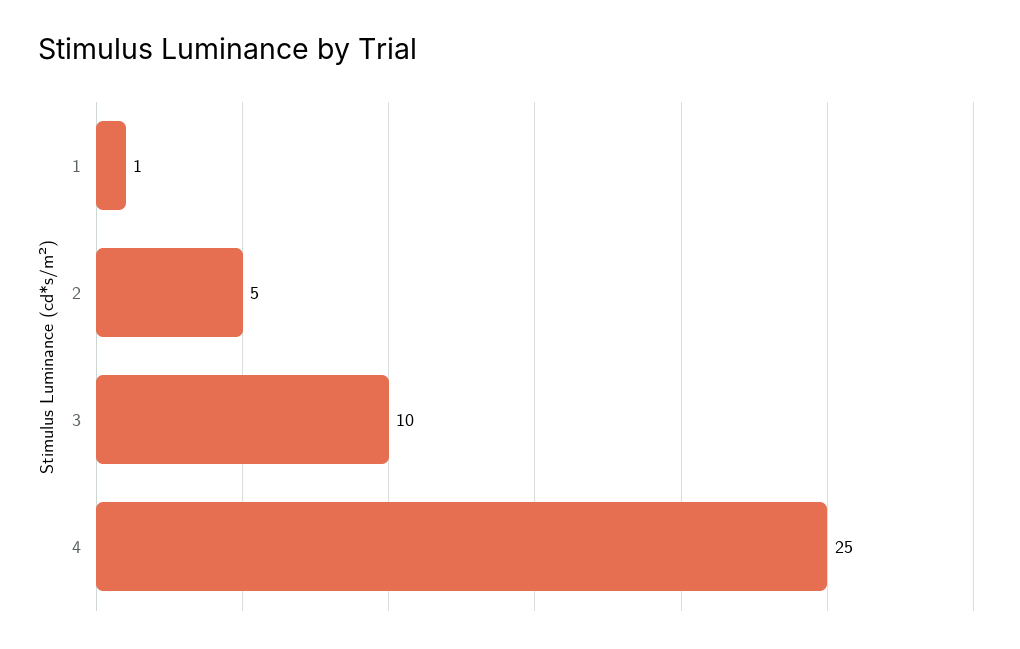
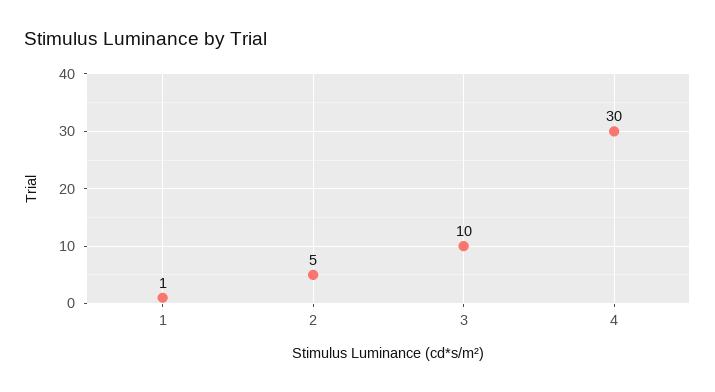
4: 25 -> 30

